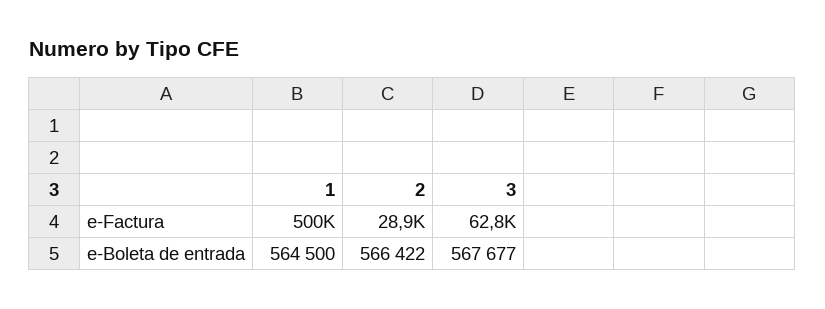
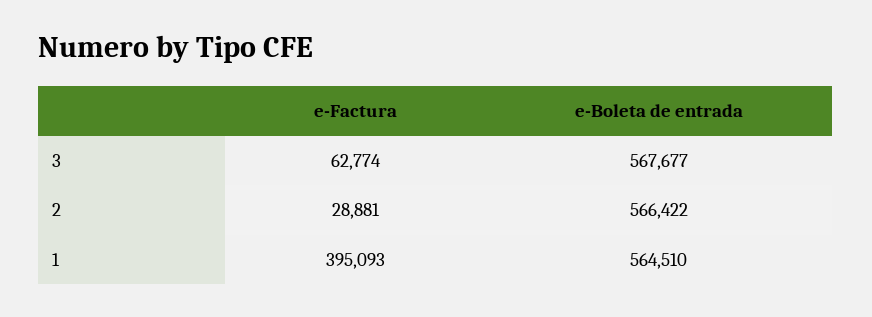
1, e-Factura: 500000 -> 395093
1, e-Boleta de entrada: 564500 -> 564510

